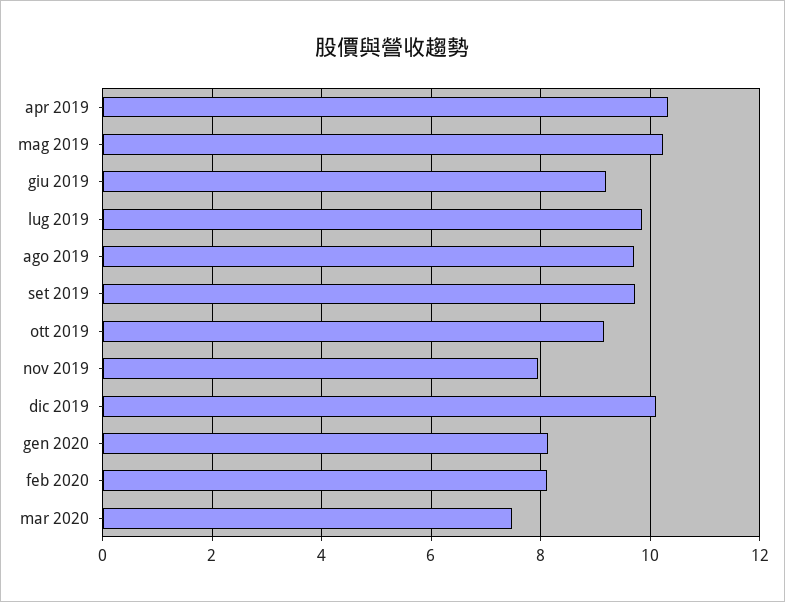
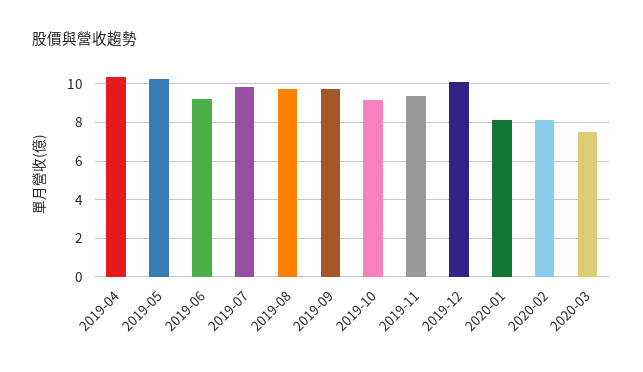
nov 2019: 8 -> 9.5

